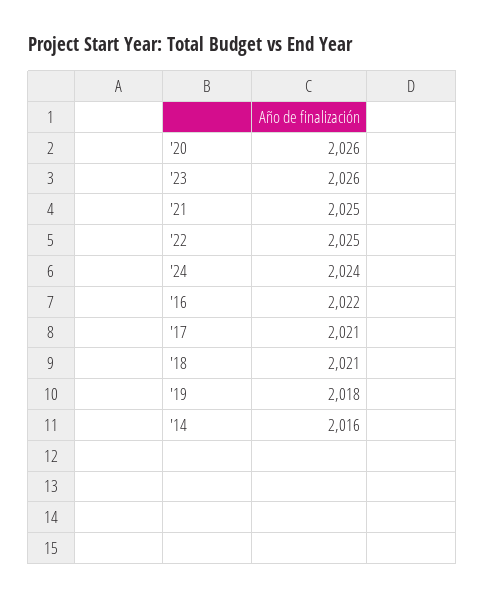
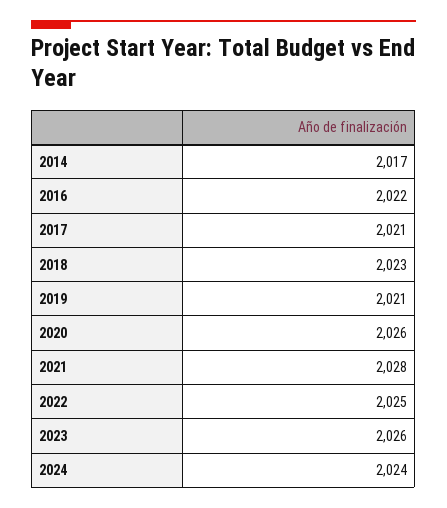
'21: 2025 -> 2028
'18: 2021 -> 2023
'19: 2018 -> 2021
'14: 2016 -> 2017

